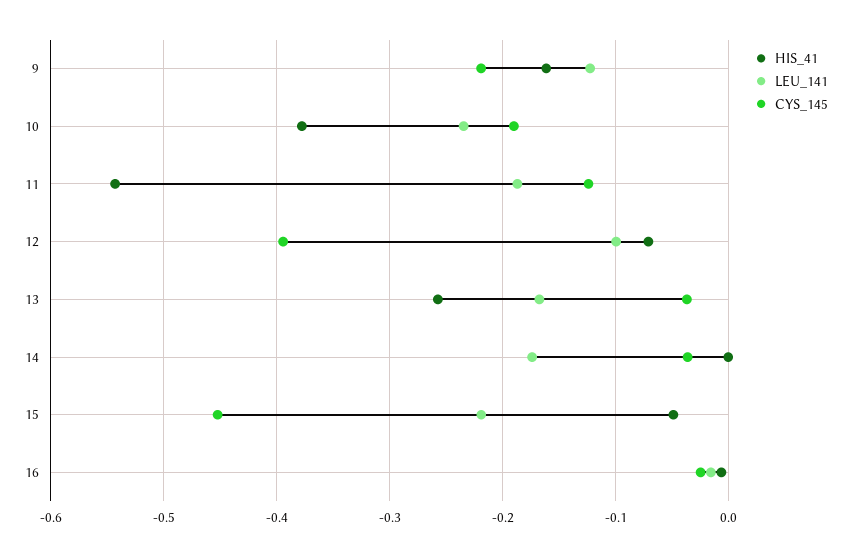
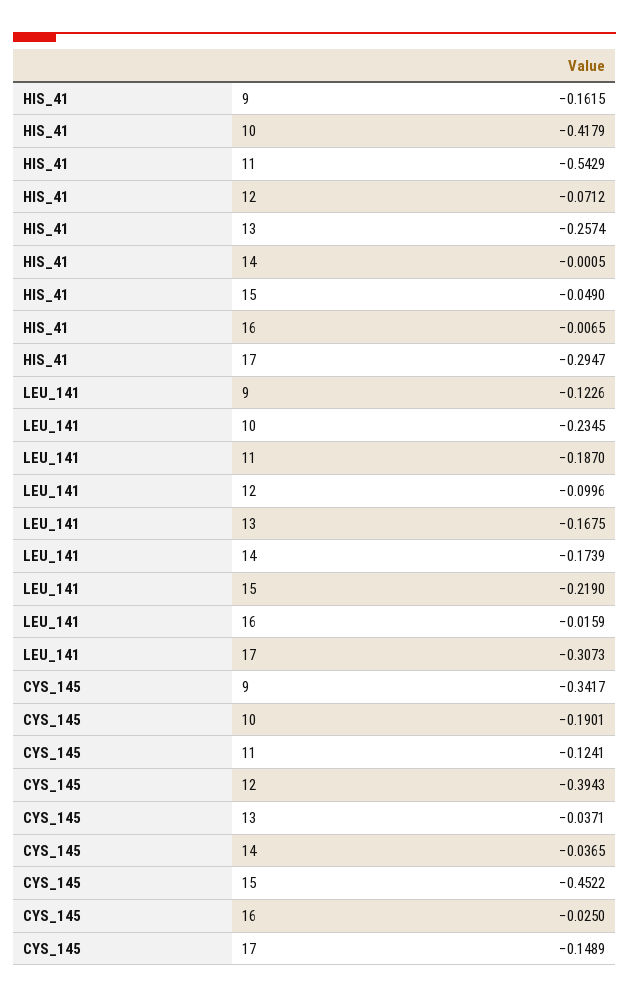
CYS_145, 9: -0.22 -> -0.3417
HIS_41, 10: -0.38 -> -0.4179
HIS_41, 17: none -> -0.2947
LEU_141, 17: none -> -0.3073
CYS_145, 17: none -> -0.1489

